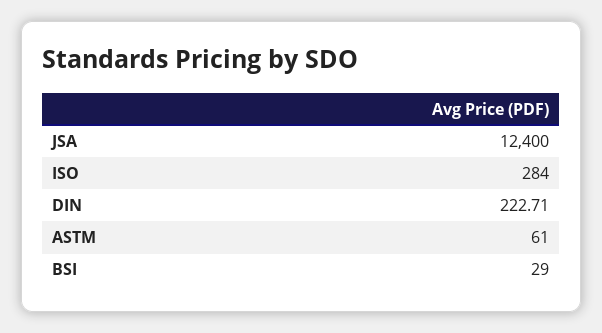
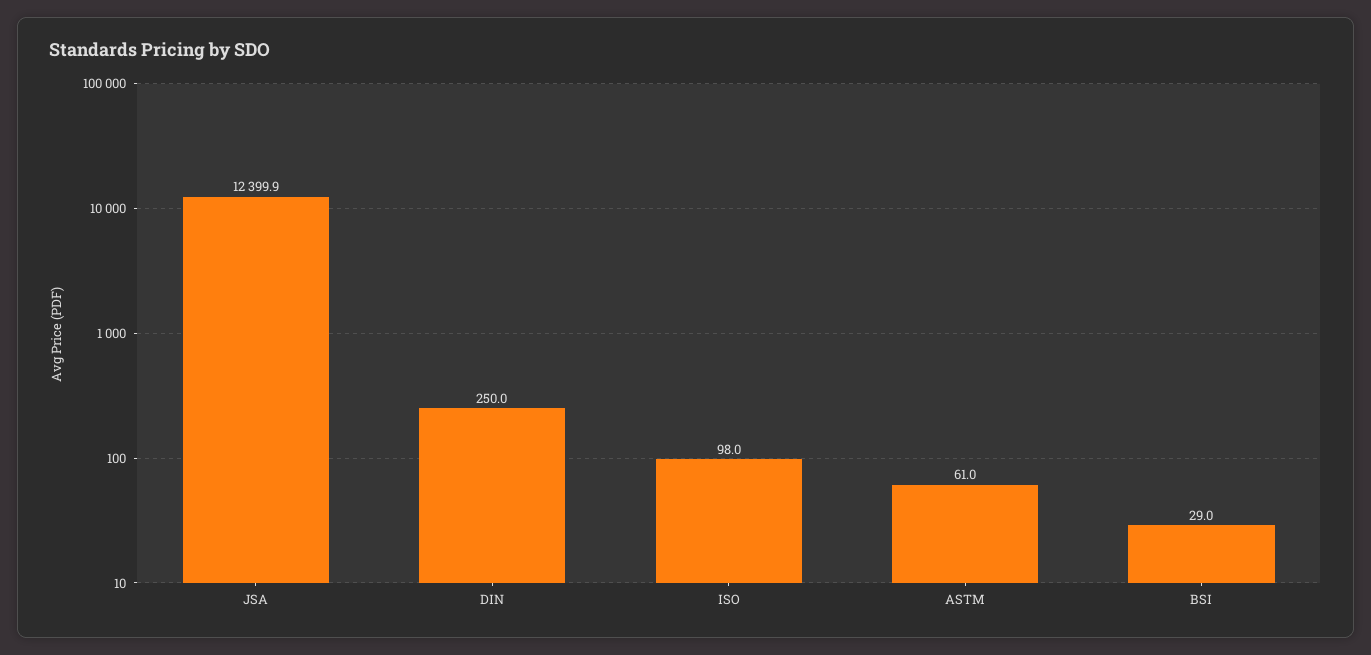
JSA: 12400 -> 12399.9
ISO: 284 -> 98
DIN: 222.71 -> 250

